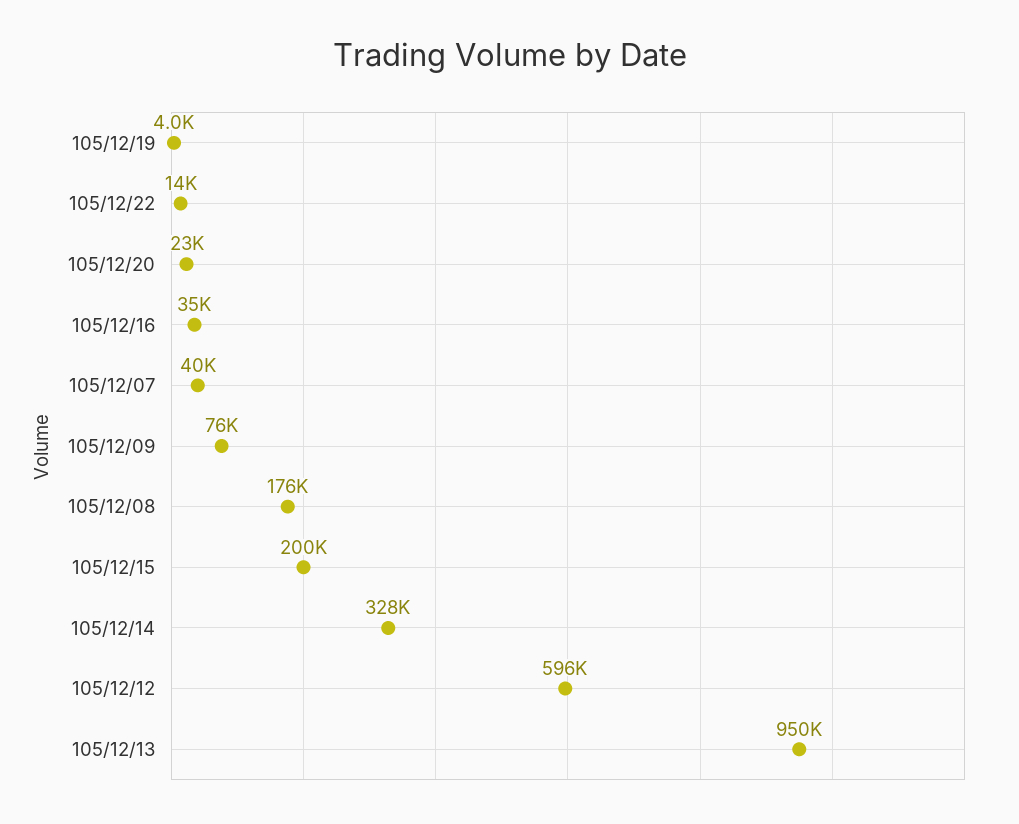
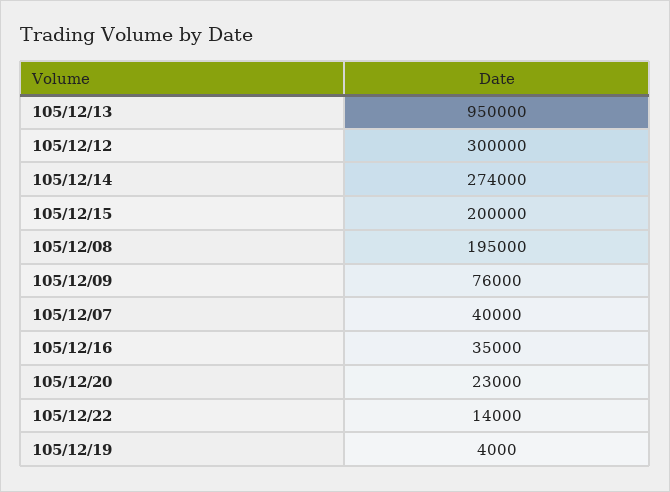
105/12/08: 176000 -> 195000
105/12/14: 328000 -> 274000
105/12/12: 596000 -> 300000

